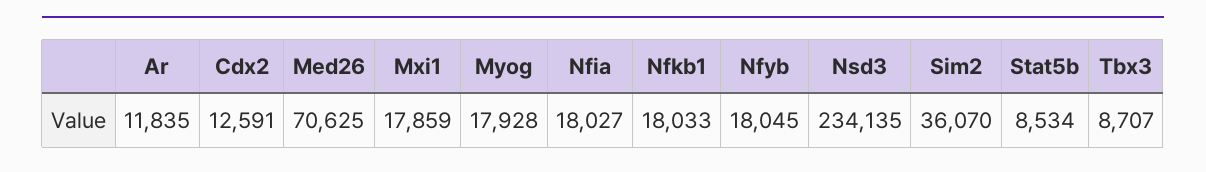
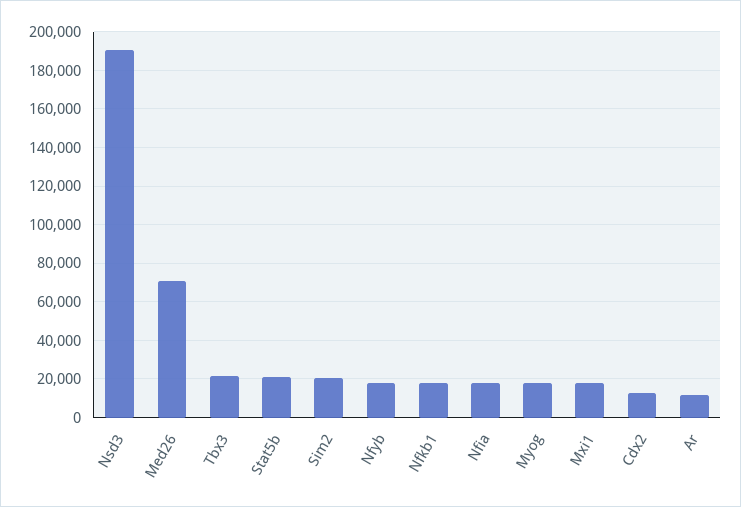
Nsd3: 234135 -> 190000
Sim2: 36070 -> 20000
Stat5b: 8534 -> 20000
Tbx3: 8707 -> 20000

